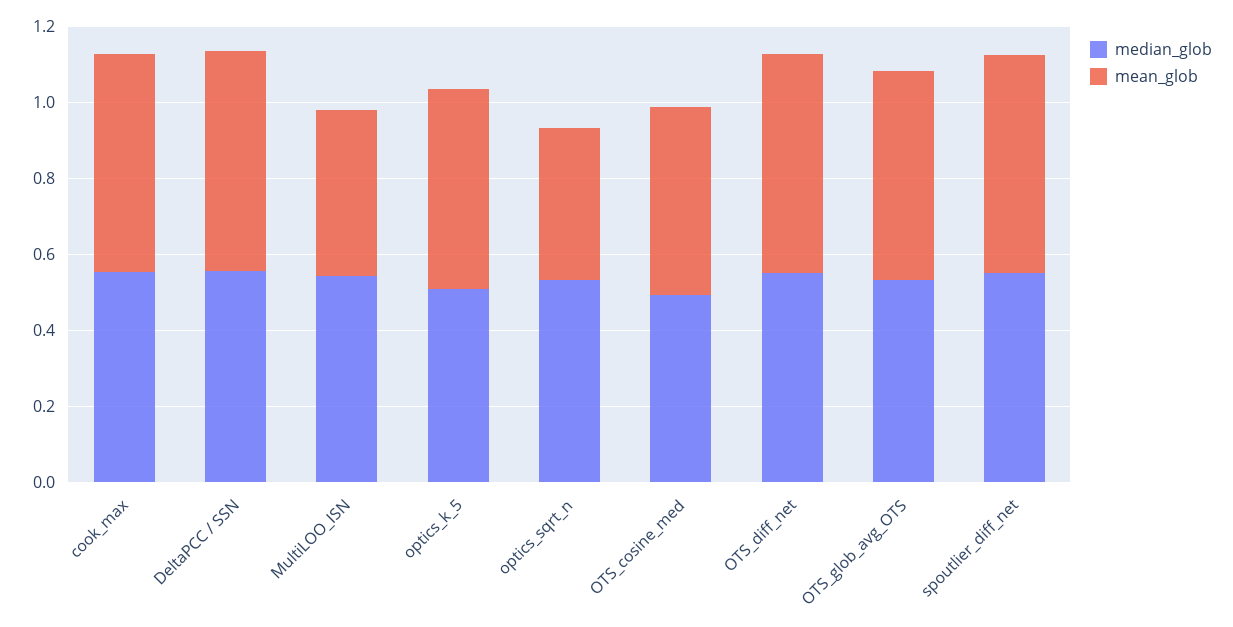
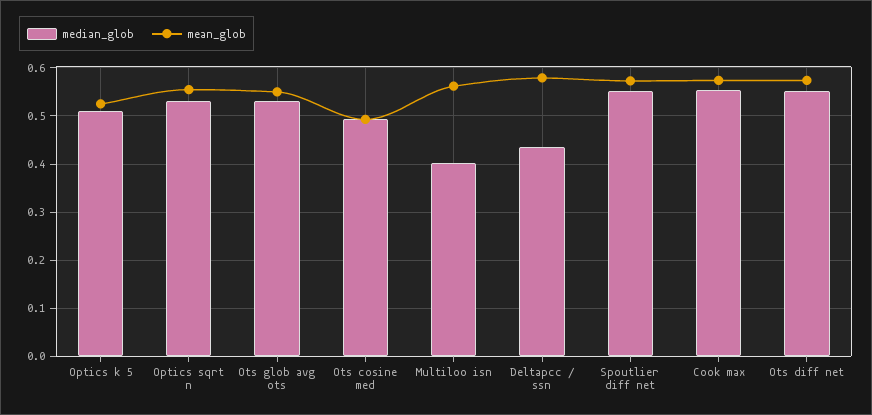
median_glob, DeltaPCC / SSN: 0.55 -> 0.44
median_glob, MultiLOO_ISN: 0.55 -> 0.4
mean_glob, MultiLOO_ISN: 0.45 -> 0.56
mean_glob, optics_sqrt_n: 0.4 -> 0.56

